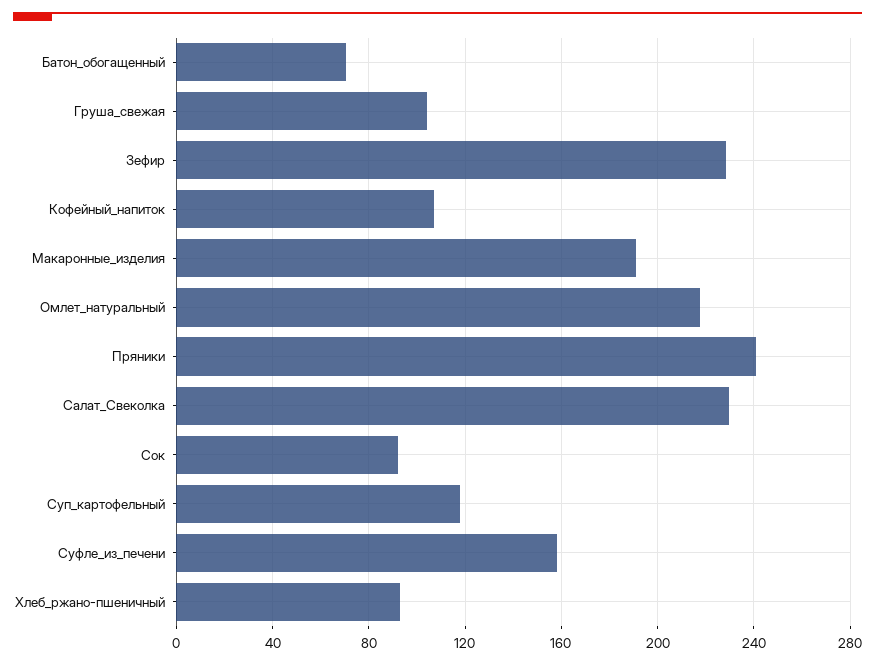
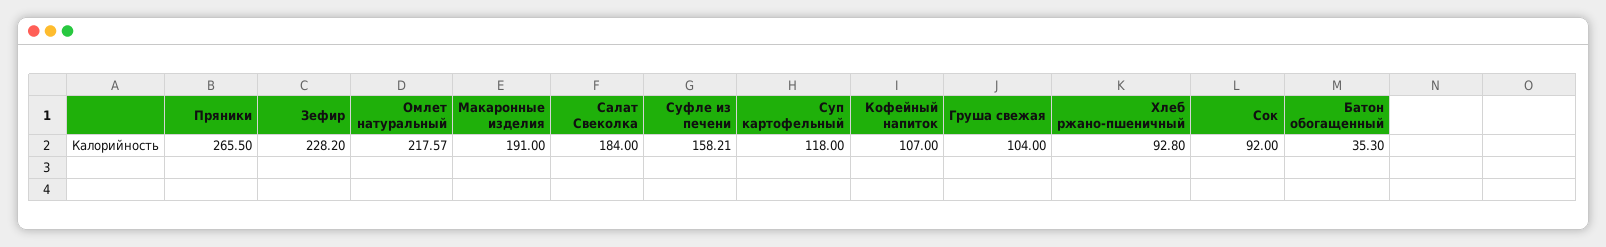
Батон_обогащенный: 70 -> 35.3
Пряники: 240 -> 265.5
Салат_Свеколка: 230 -> 184

